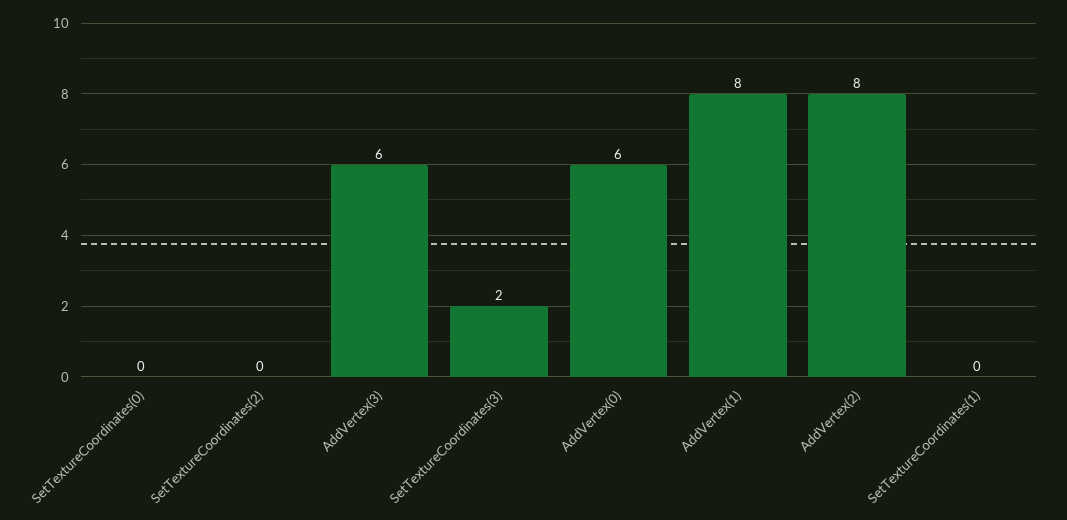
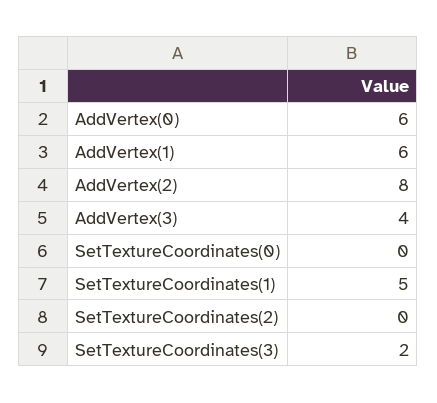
AddVertex(3): 6 -> 4
AddVertex(1): 8 -> 6
SetTextureCoordinates(1): 0 -> 5

